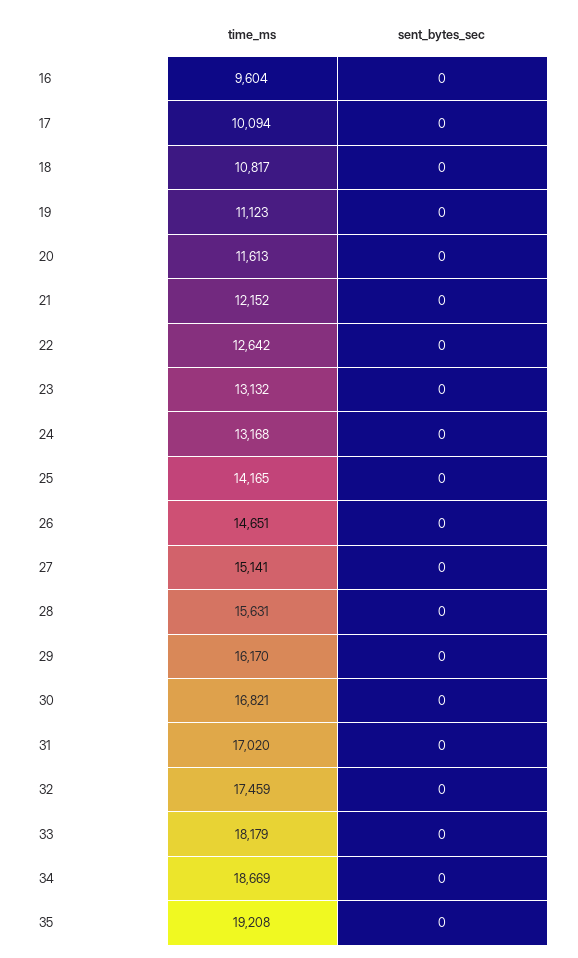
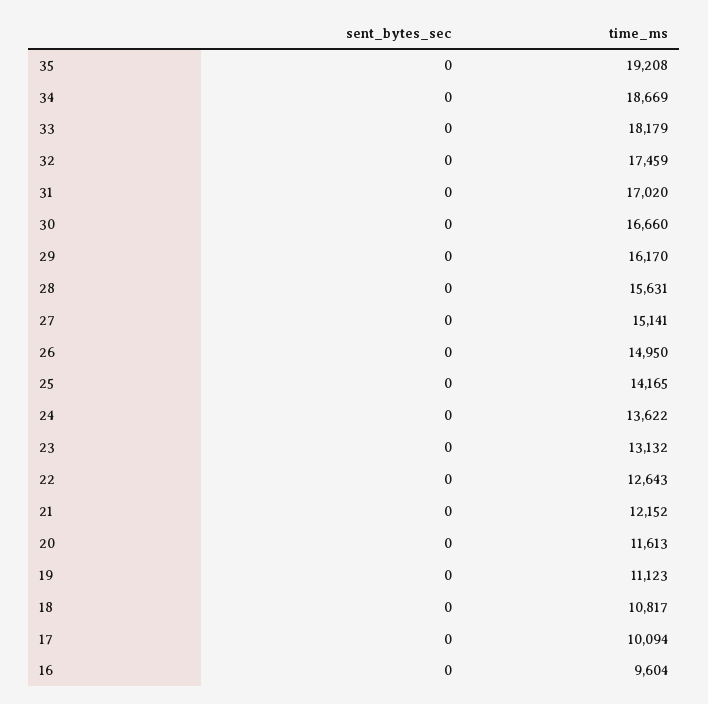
time_ms, 22: 12642 -> 12643
time_ms, 24: 13168 -> 13622
time_ms, 26: 14651 -> 14950
time_ms, 30: 16821 -> 16660

